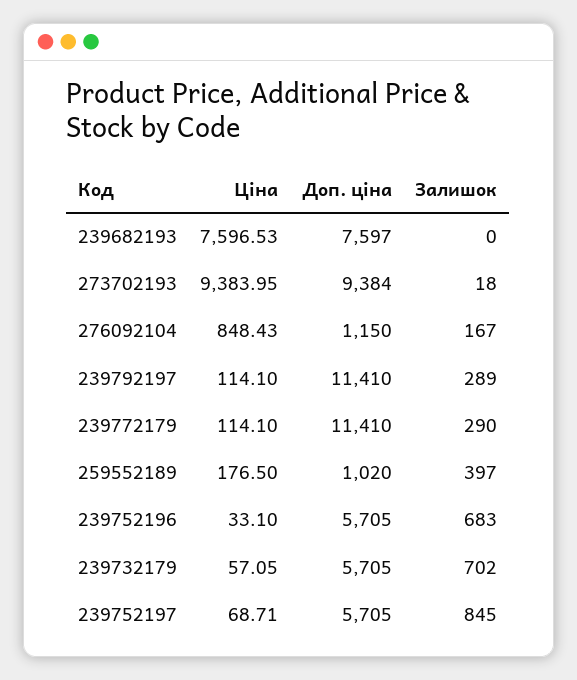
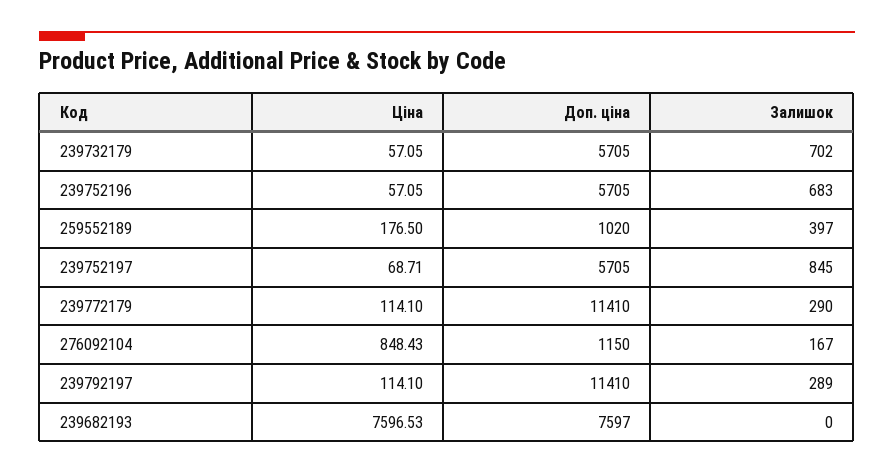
Ціна, 273702193: 9383.95 -> none
Доп. ціна, 273702193: 9384 -> none
Залишок, 273702193: 18 -> none
Ціна, 239752196: 33.1 -> 57.05

